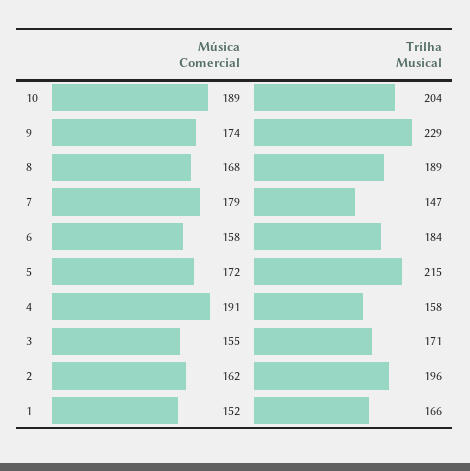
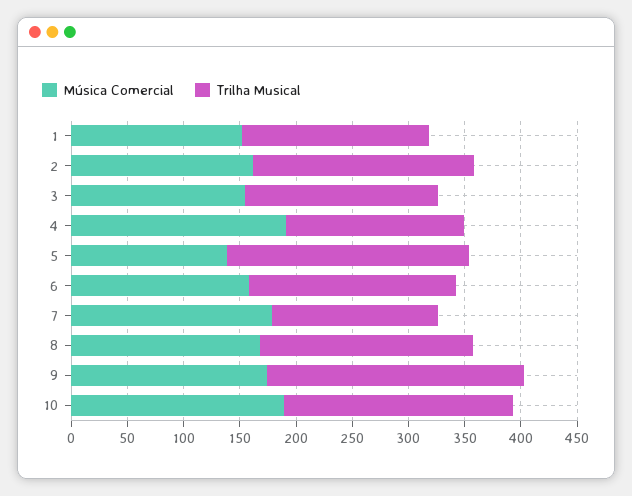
Música Comercial, 5: 172 -> 140

